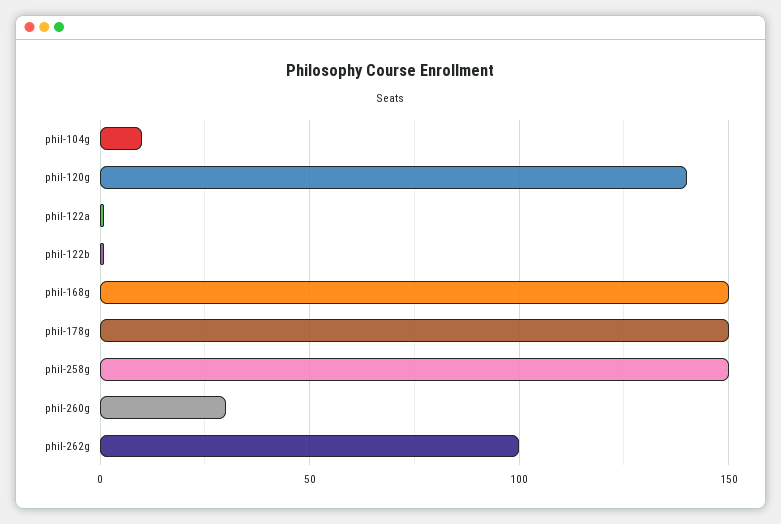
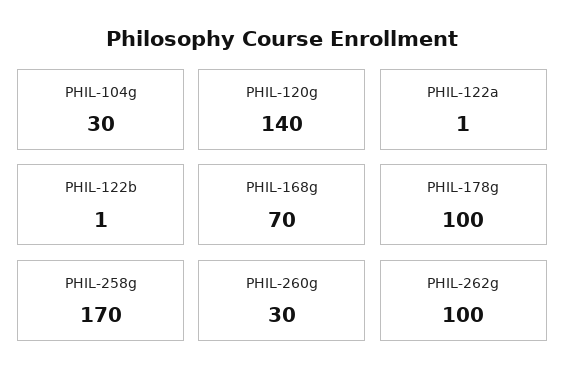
phil-104g: 10 -> 30
phil-168g: 150 -> 70
phil-178g: 150 -> 100
phil-258g: 150 -> 170

